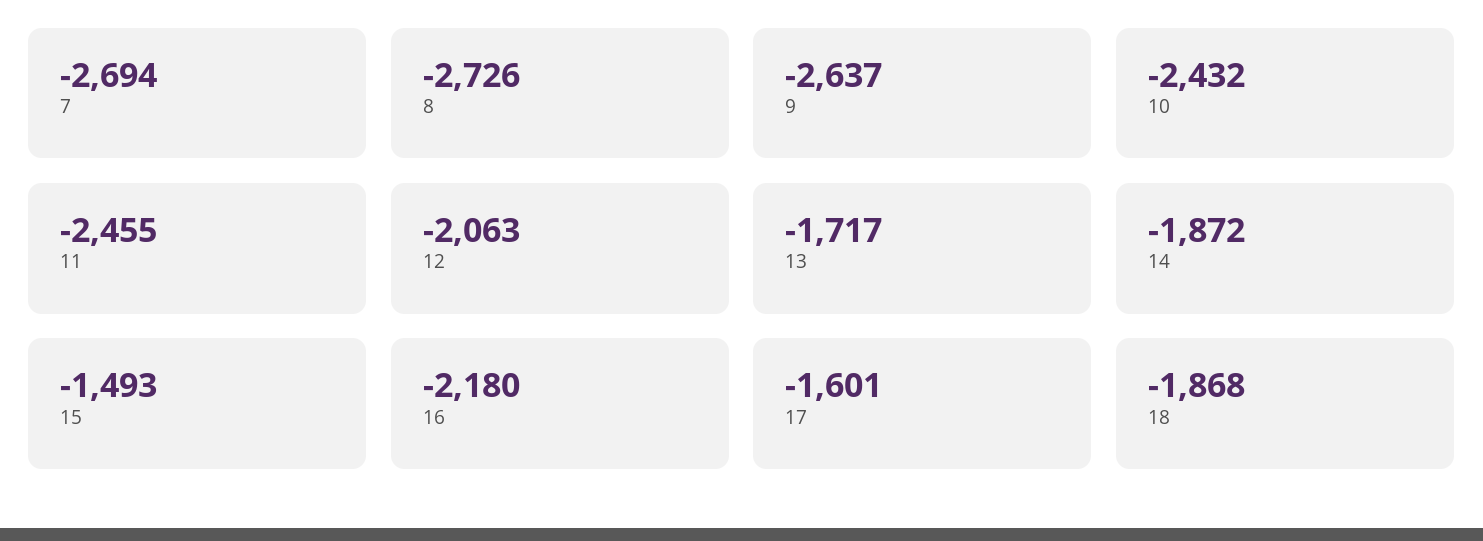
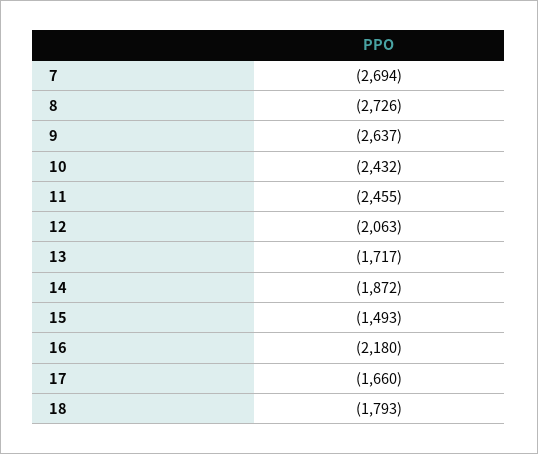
17: -1601 -> -1660
18: -1868 -> -1793

